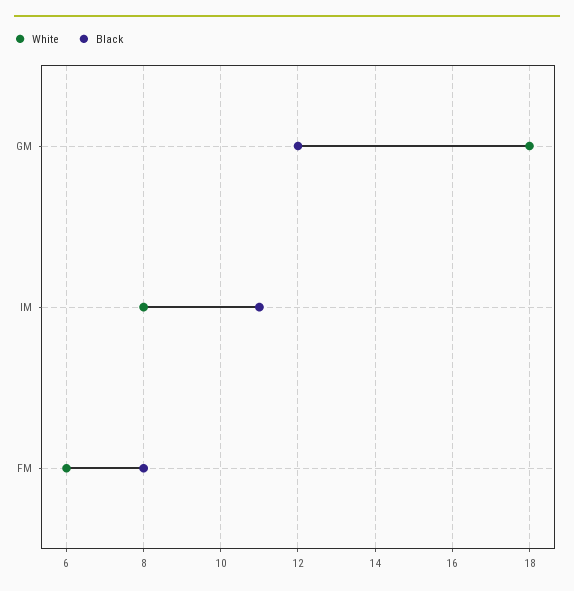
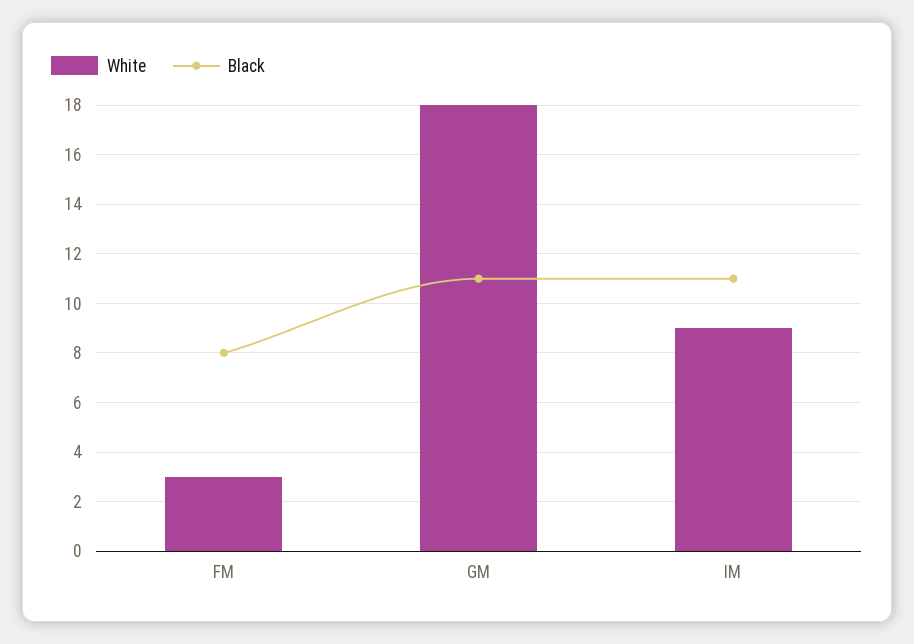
Black, GM: 12 -> 11
White, IM: 8 -> 9
White, FM: 6 -> 3

